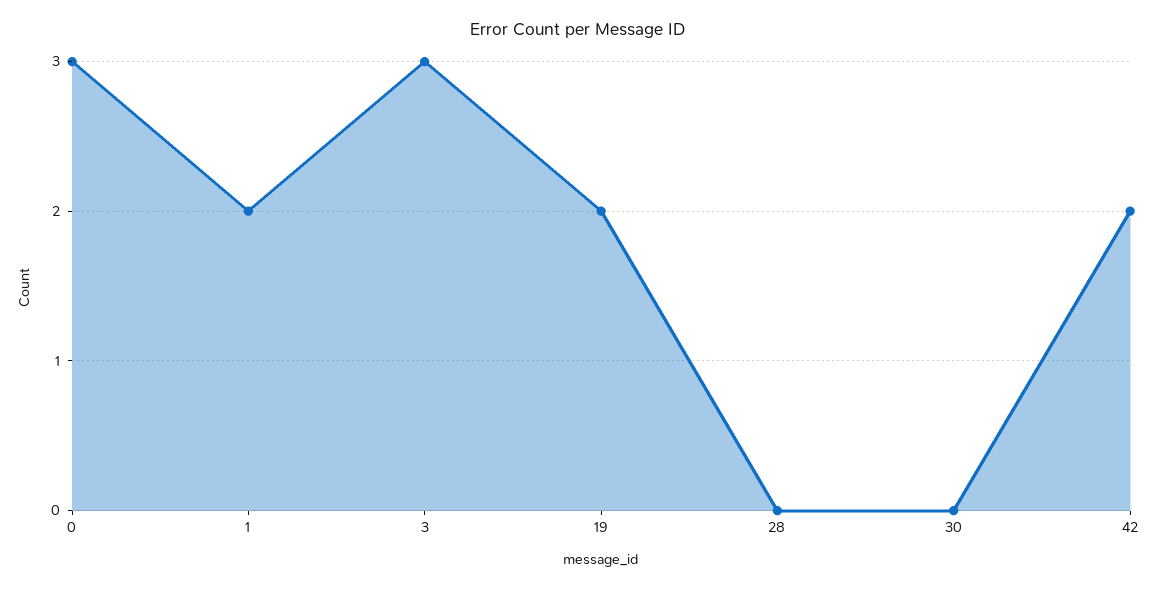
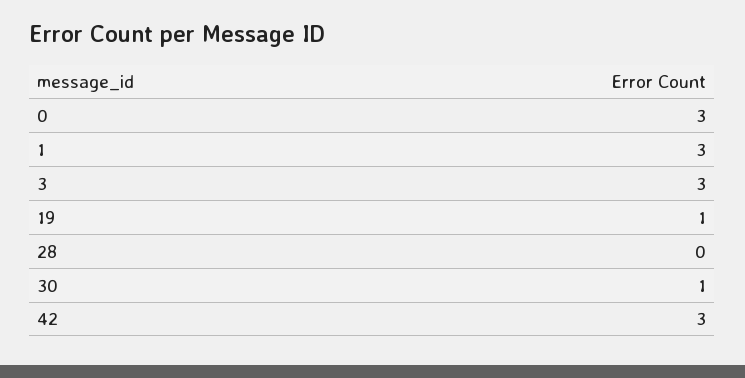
1: 2 -> 3
19: 2 -> 1
30: 0 -> 1
42: 2 -> 3

